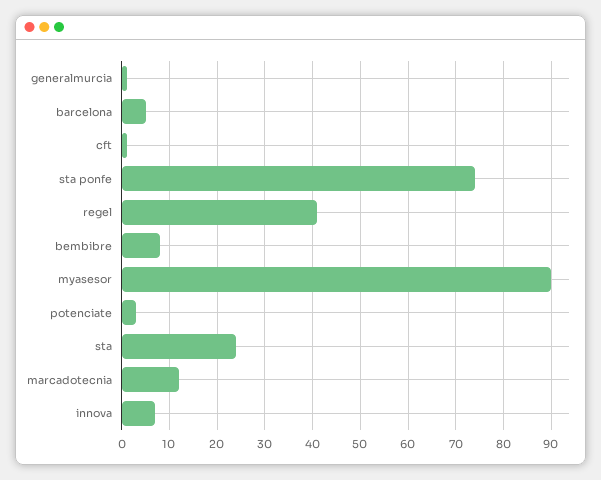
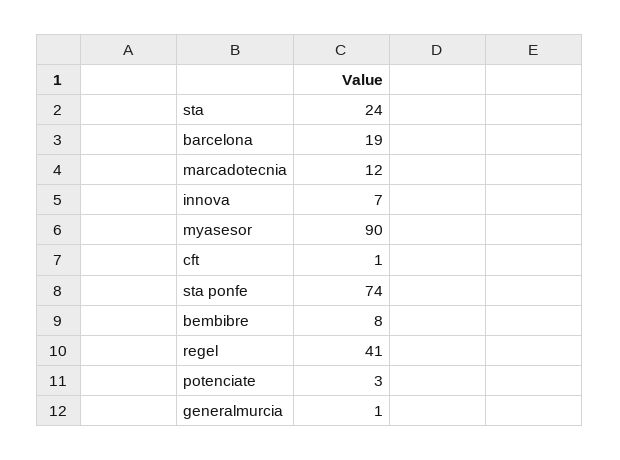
barcelona: 5 -> 19

